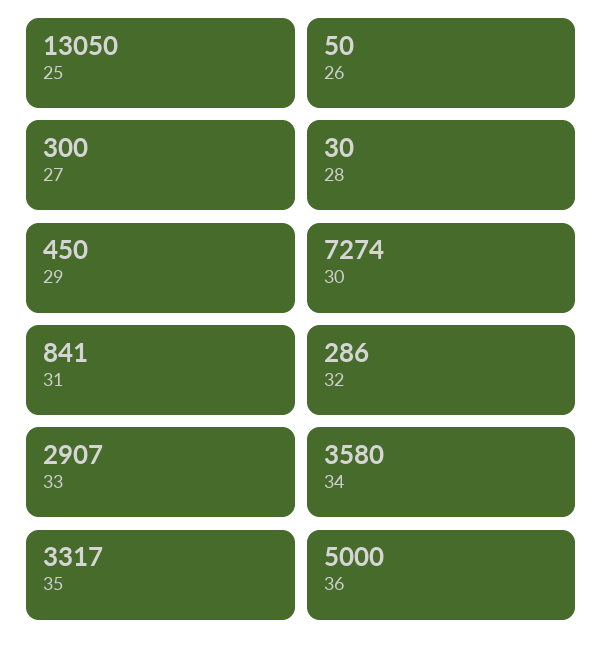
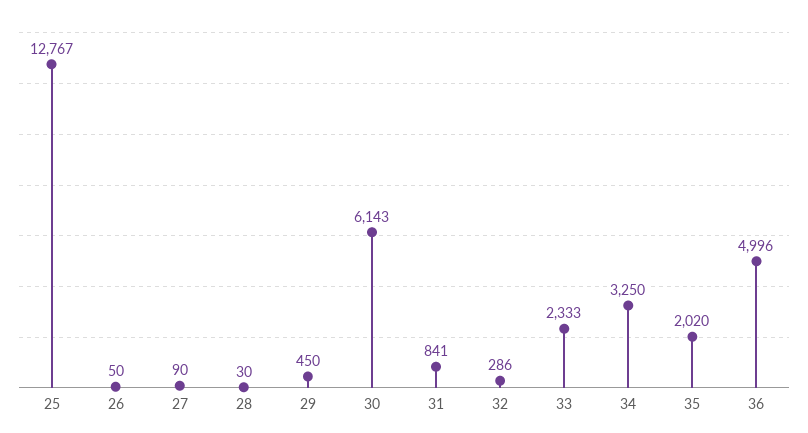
25: 13050 -> 12767
27: 300 -> 90
30: 7274 -> 6143
33: 2907 -> 2333
34: 3580 -> 3250
35: 3317 -> 2020
36: 5000 -> 4996

